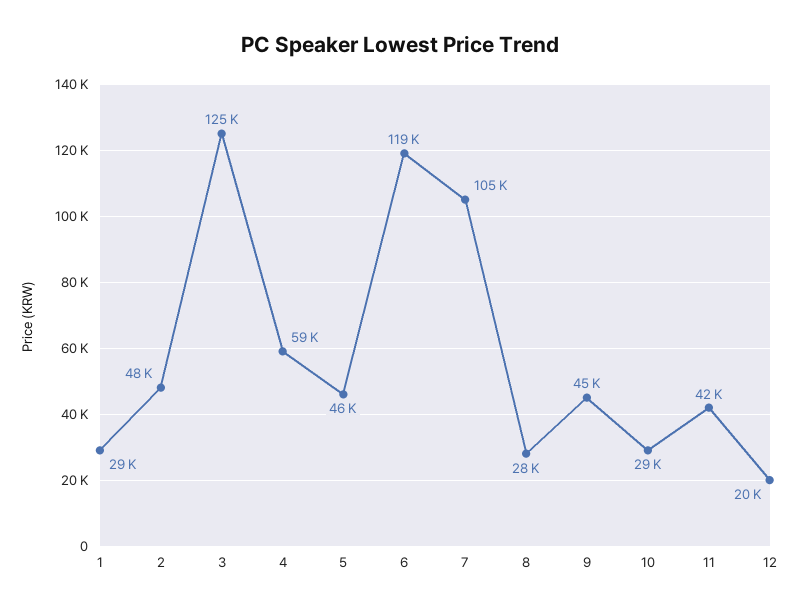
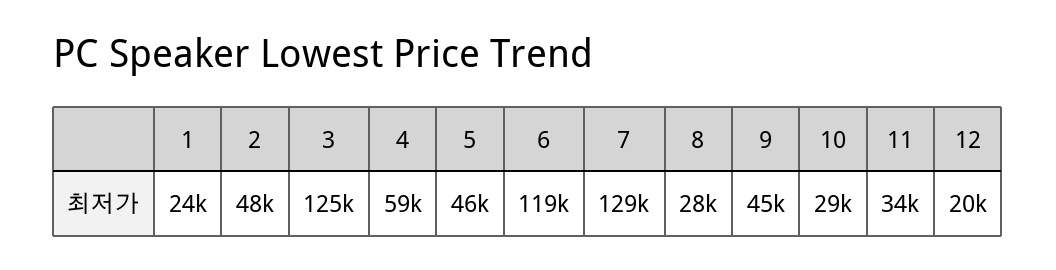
1: 29000 -> 24000
7: 105000 -> 129000
11: 42000 -> 34000

